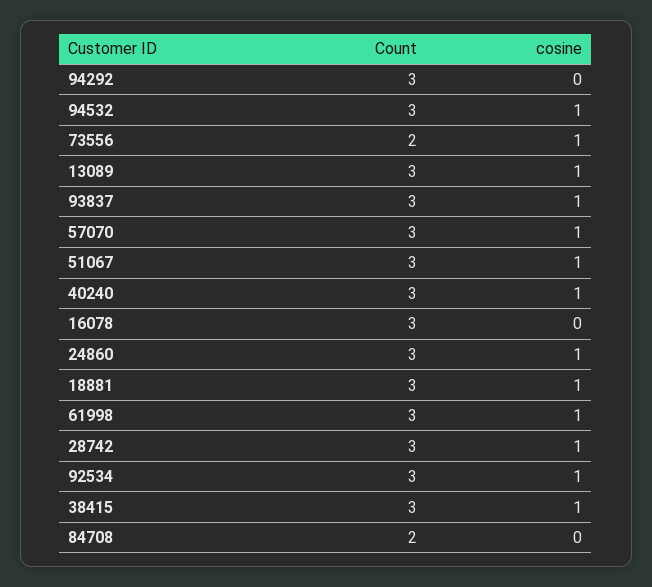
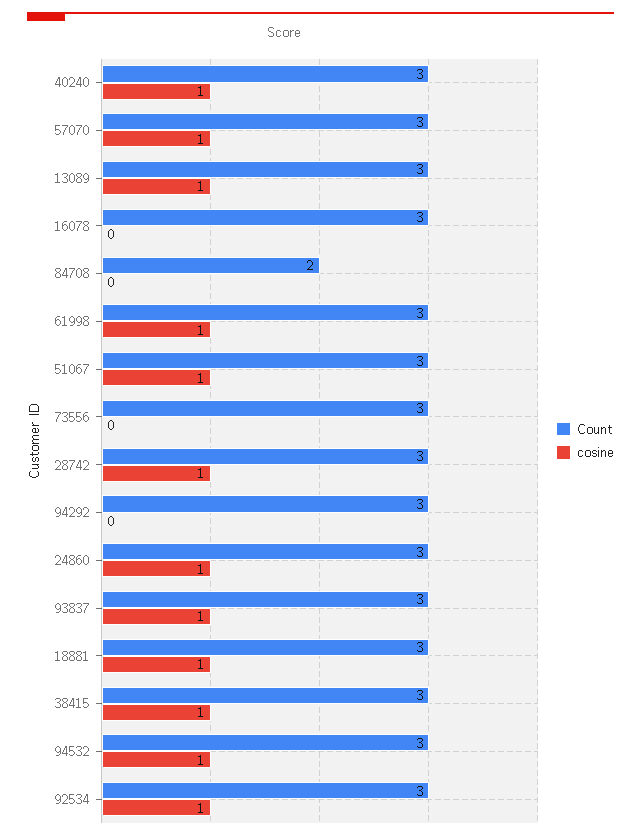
Count, 73556: 2 -> 3
cosine, 73556: 1 -> 0

